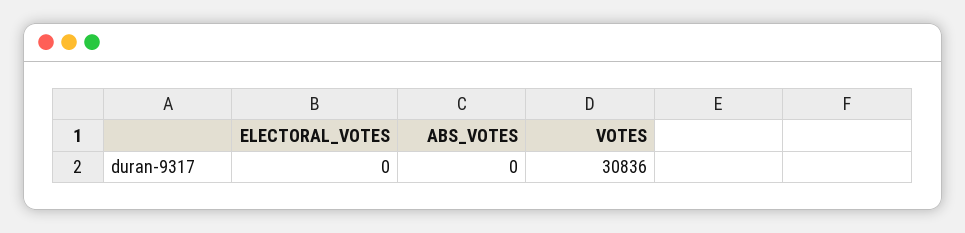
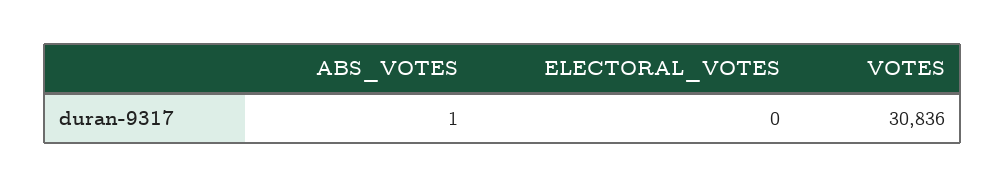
ABS_VOTES: 0 -> 1

